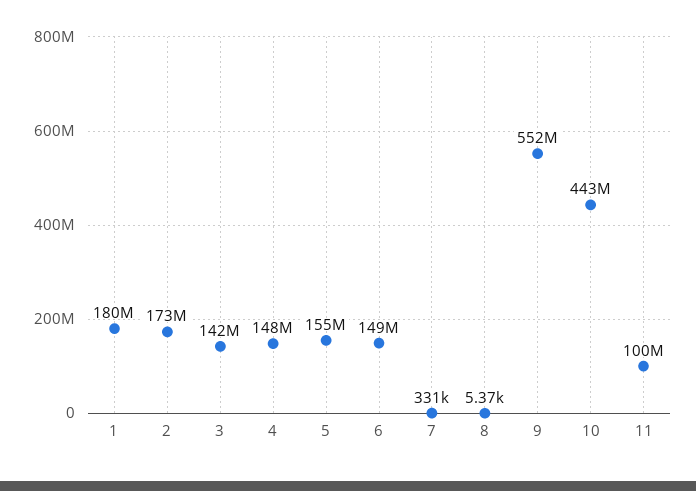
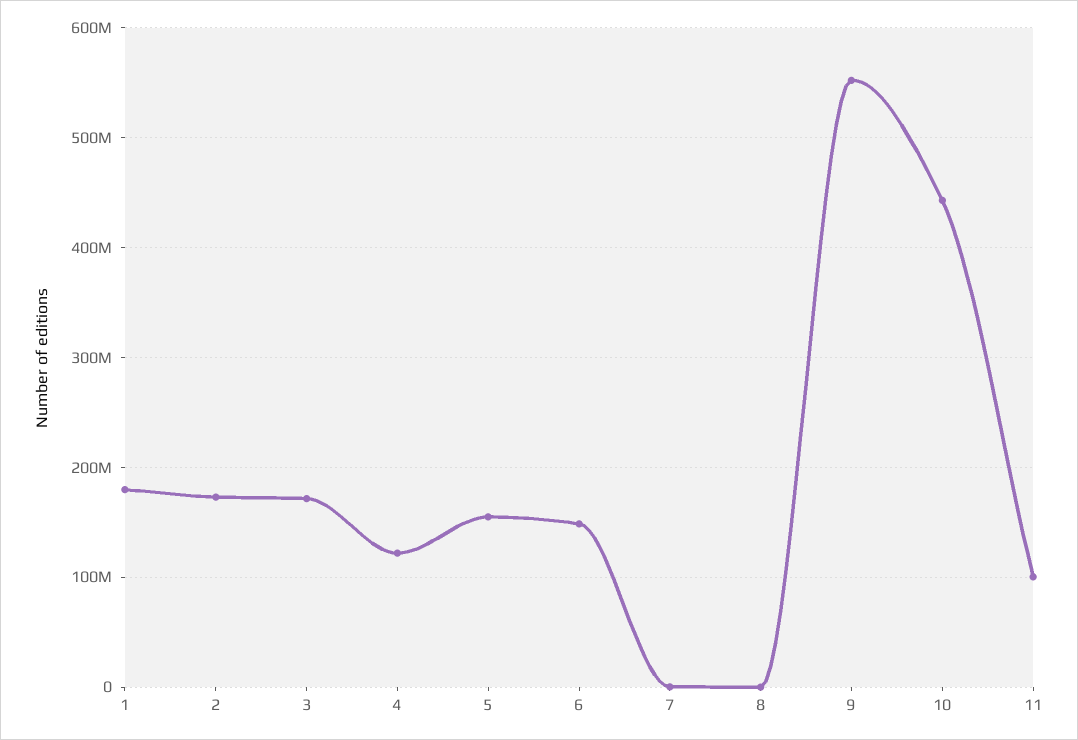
3: 142000000 -> 170000000
4: 148000000 -> 120000000

